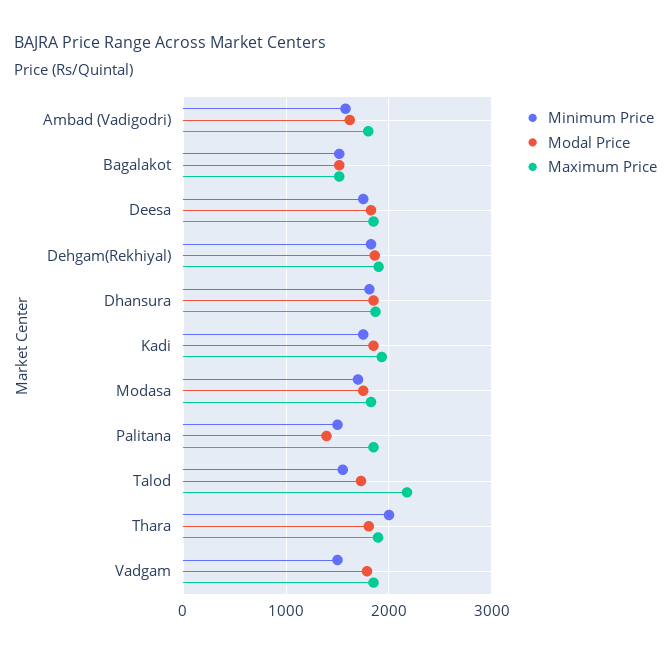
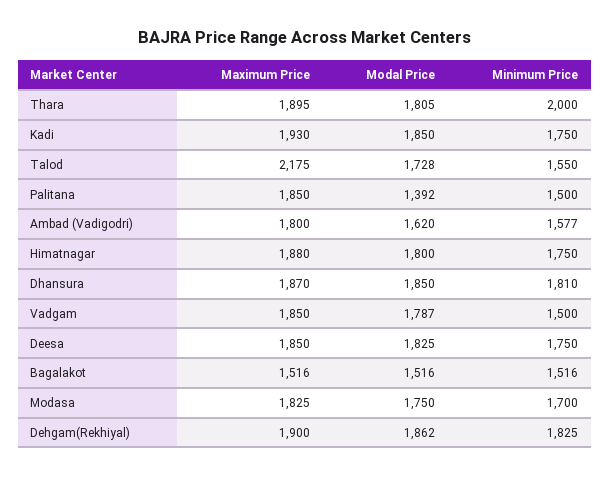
Maximum Price, Himatnagar: none -> 1880
Modal Price, Himatnagar: none -> 1800
Minimum Price, Himatnagar: none -> 1750

